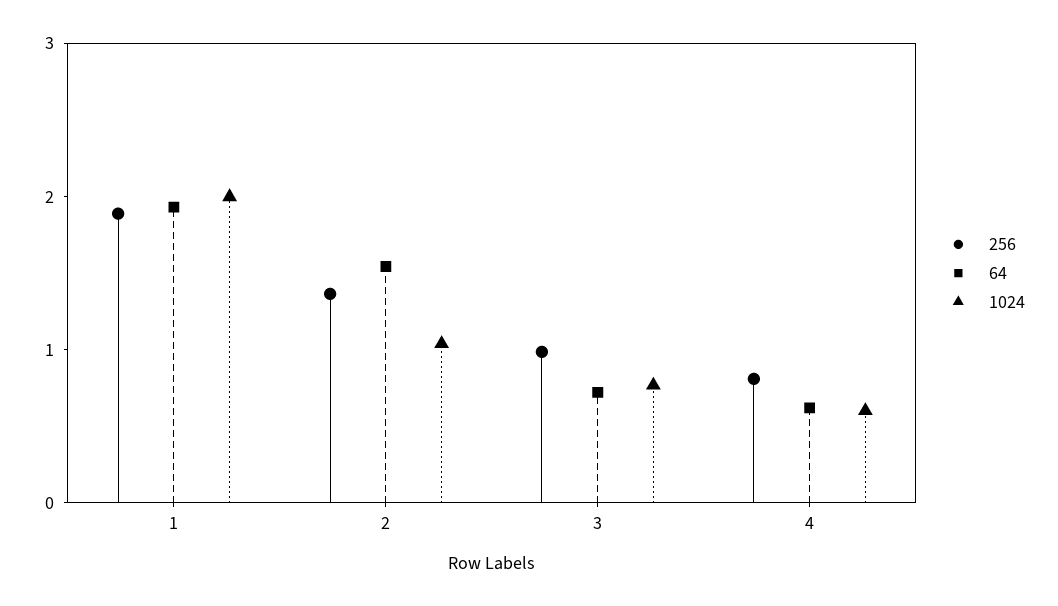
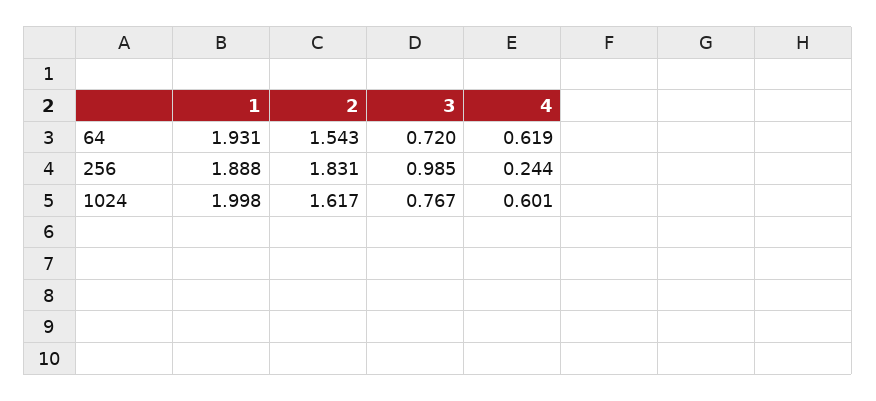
256, 2: 1.4 -> 1.831
1024, 2: 1 -> 1.617
256, 4: 0.8 -> 0.244

